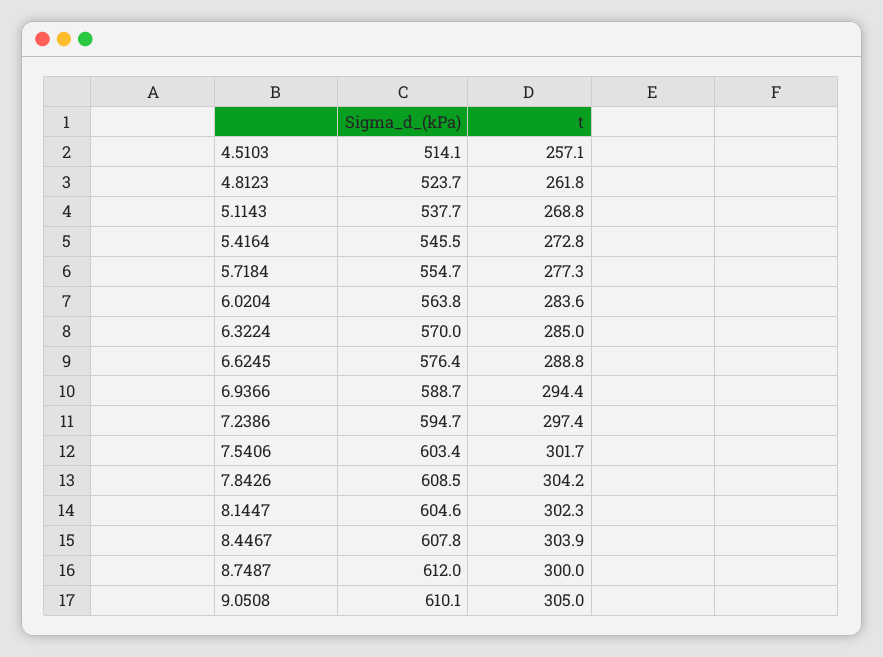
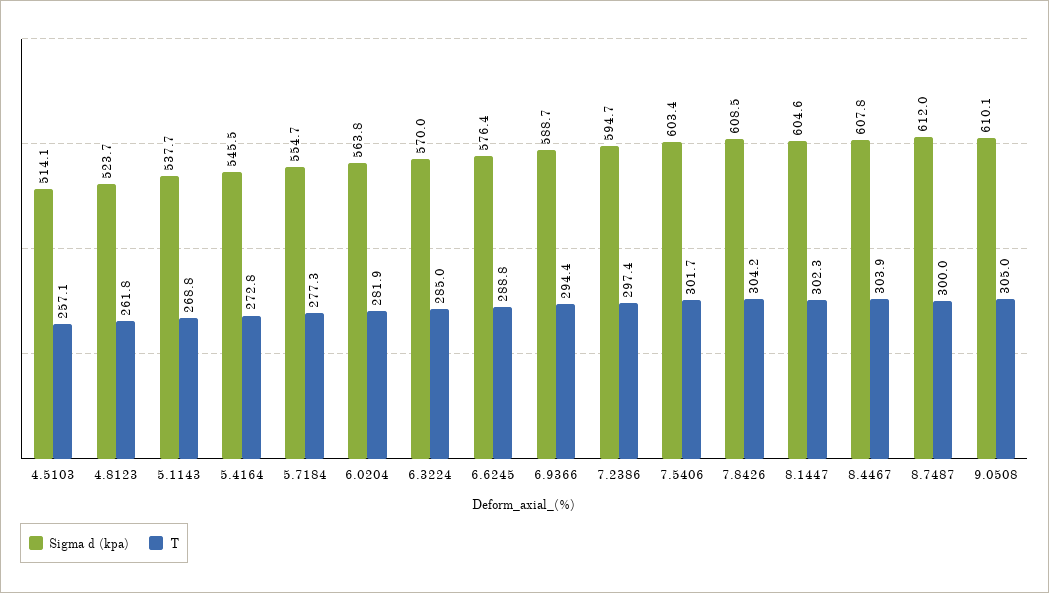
t, 6.0204: 283.6 -> 281.9

